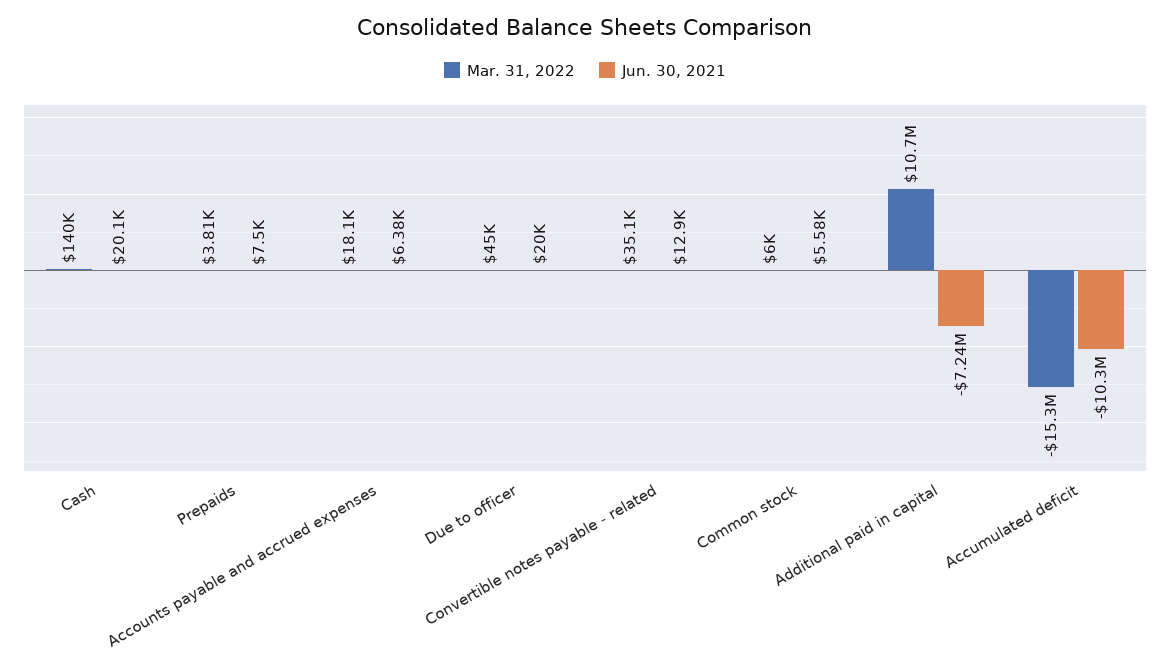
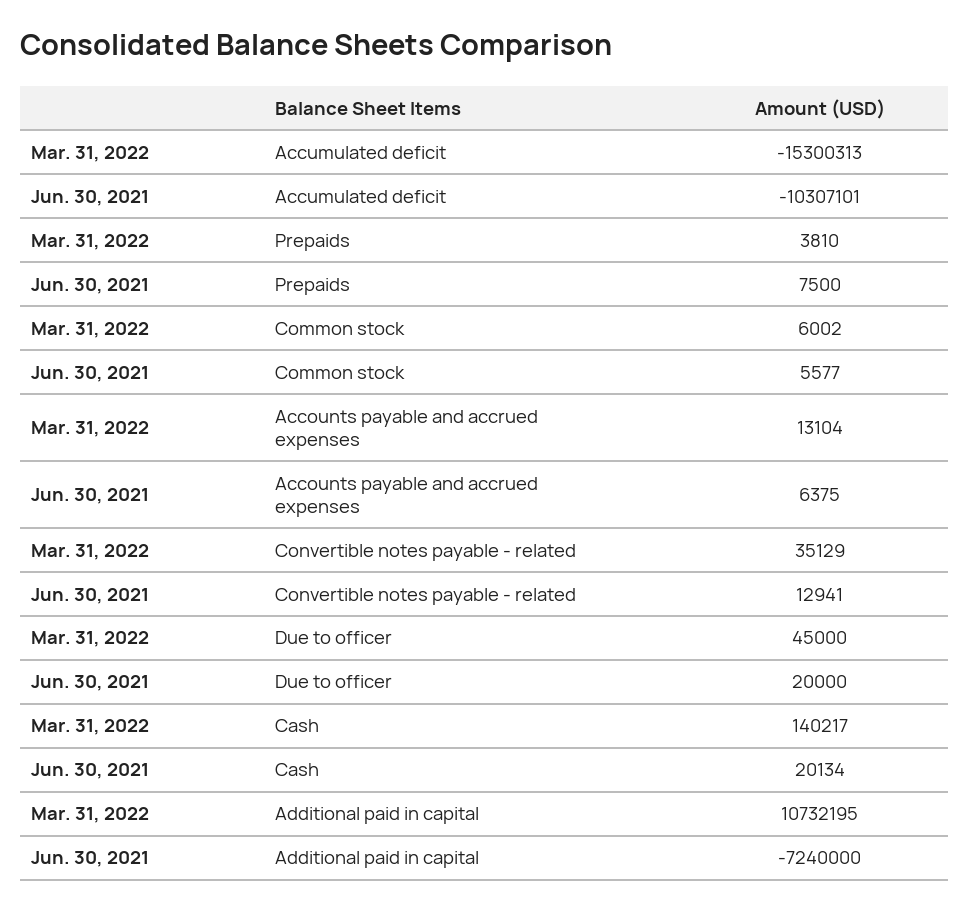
Mar. 31, 2022, Accounts payable and accrued expenses: 18100 -> 13104

